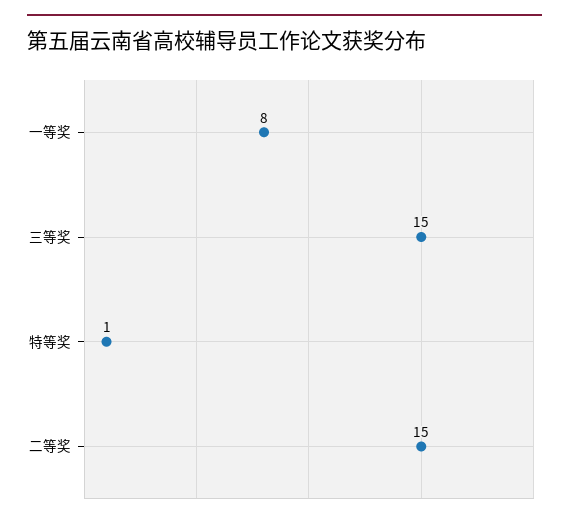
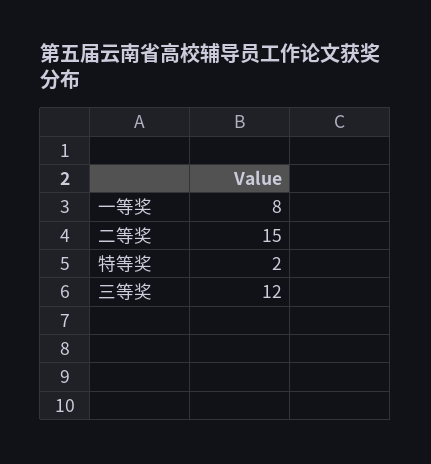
三等奖: 15 -> 12
特等奖: 1 -> 2

